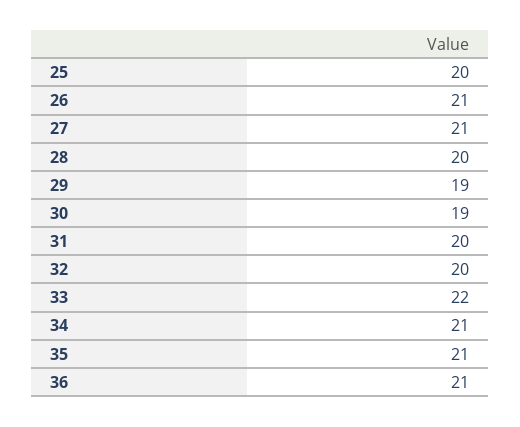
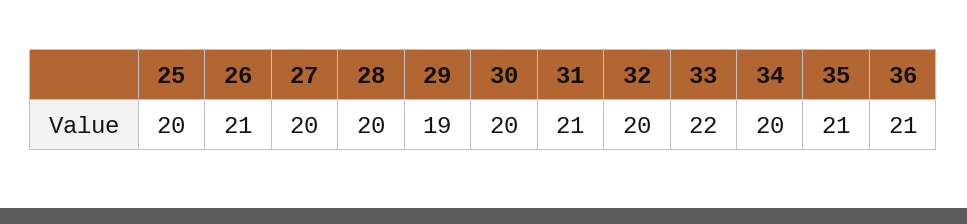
27: 21 -> 20
30: 19 -> 20
31: 20 -> 21
34: 21 -> 20

